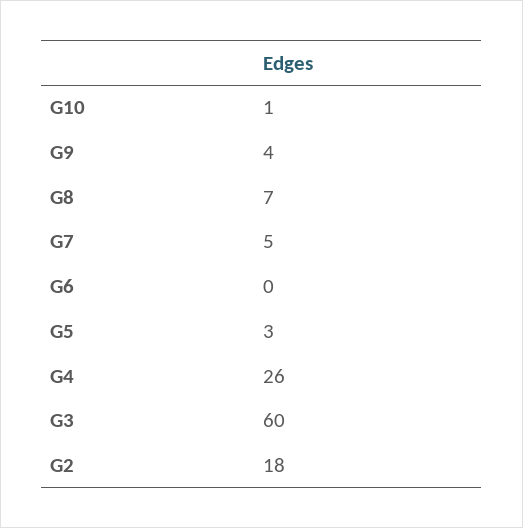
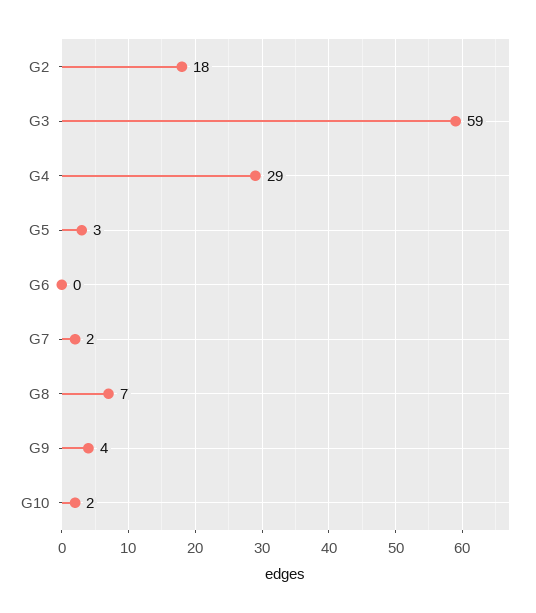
G10: 1 -> 2
G7: 5 -> 2
G4: 26 -> 29
G3: 60 -> 59

